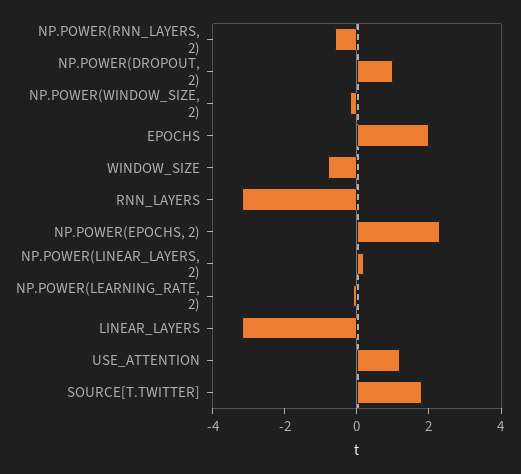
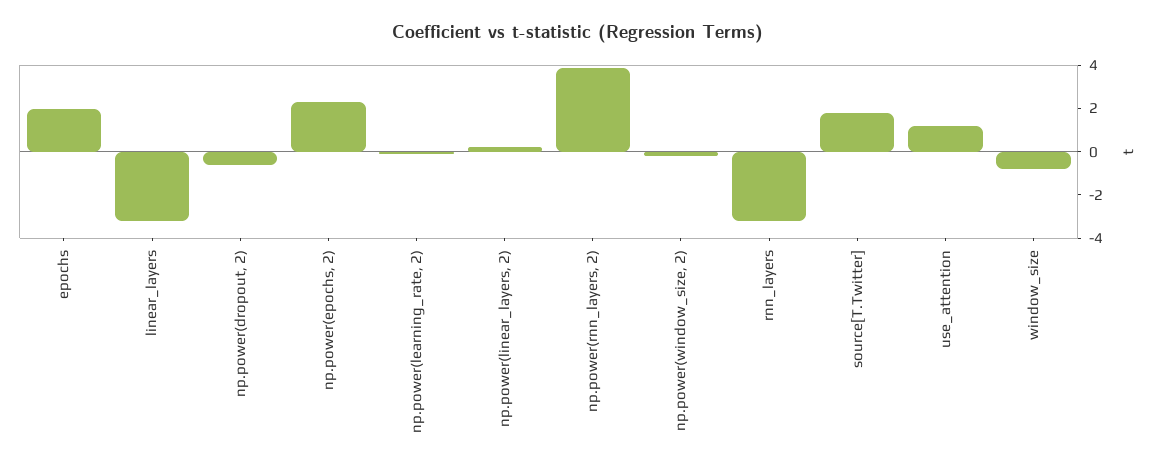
NP.POWER(RNN_LAYERS, 2): -0.5 -> 4
NP.POWER(DROPOUT, 2): 1 -> -0.5

